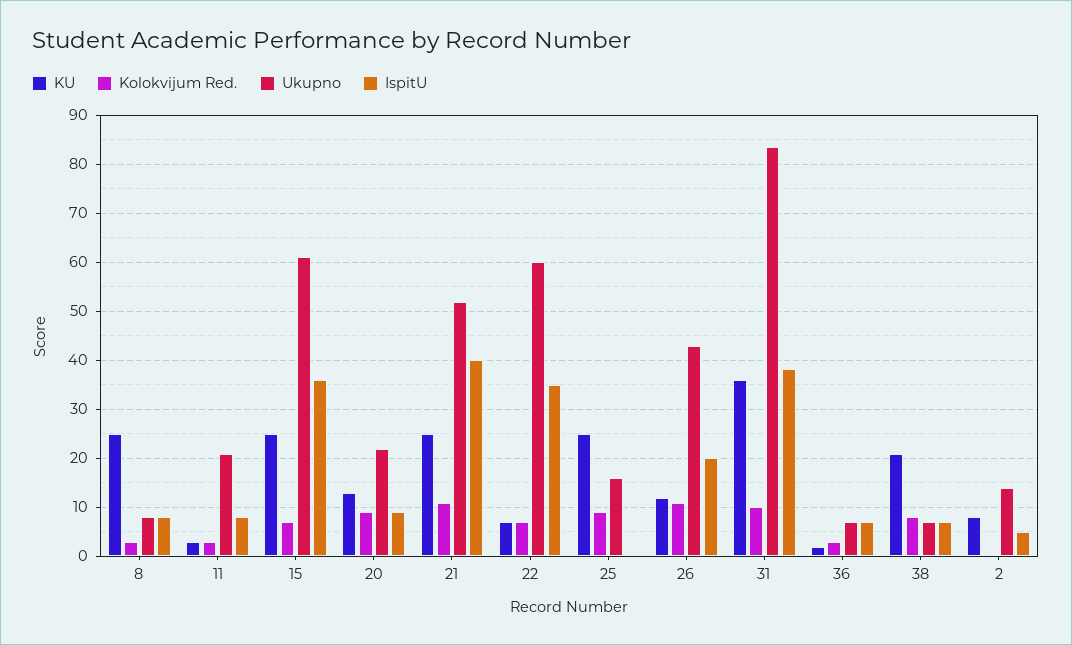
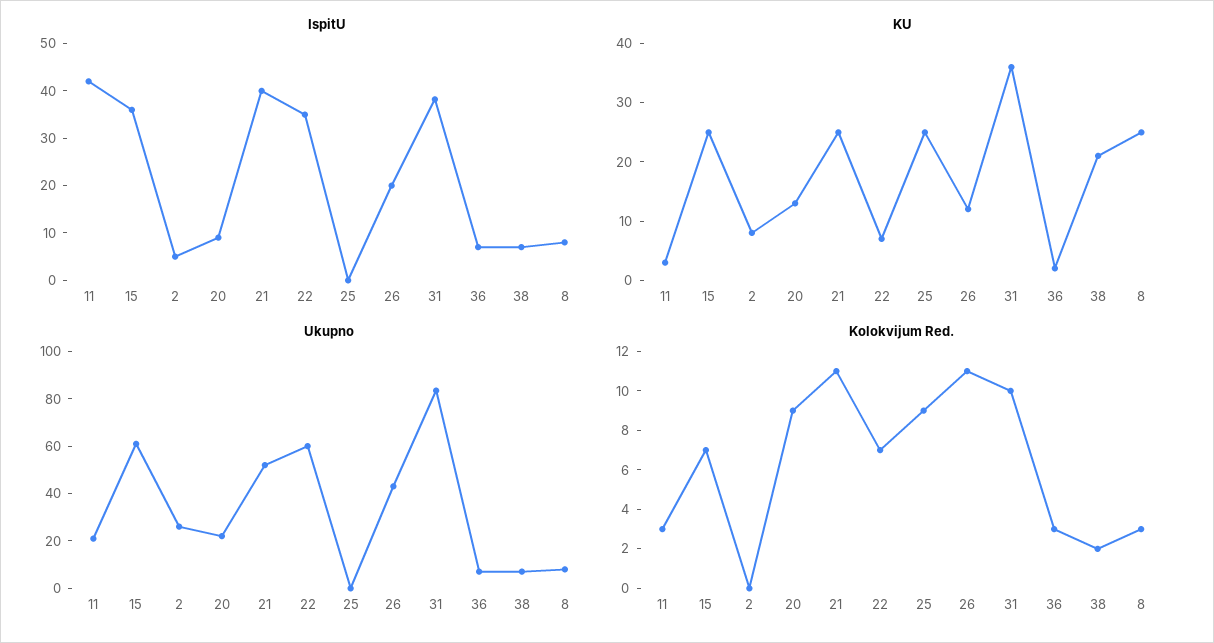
IspitU, 11: 8 -> 42
Ukupno, 25: 16 -> 0
Kolokvijum Red., 38: 8 -> 2
Ukupno, 2: 14 -> 25

